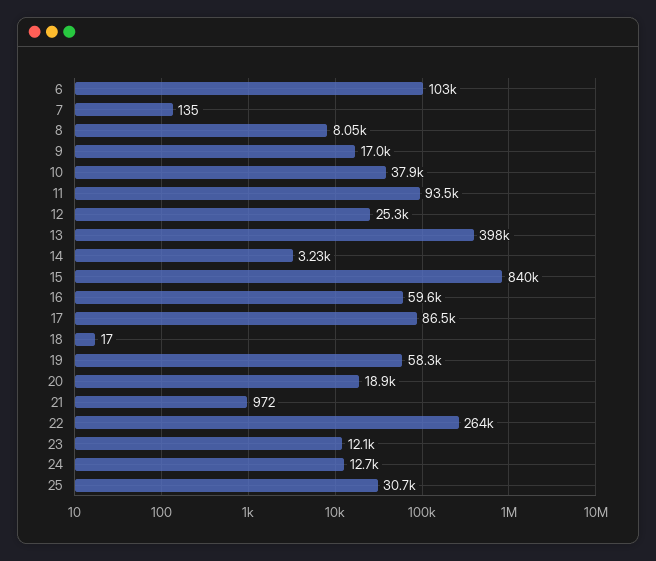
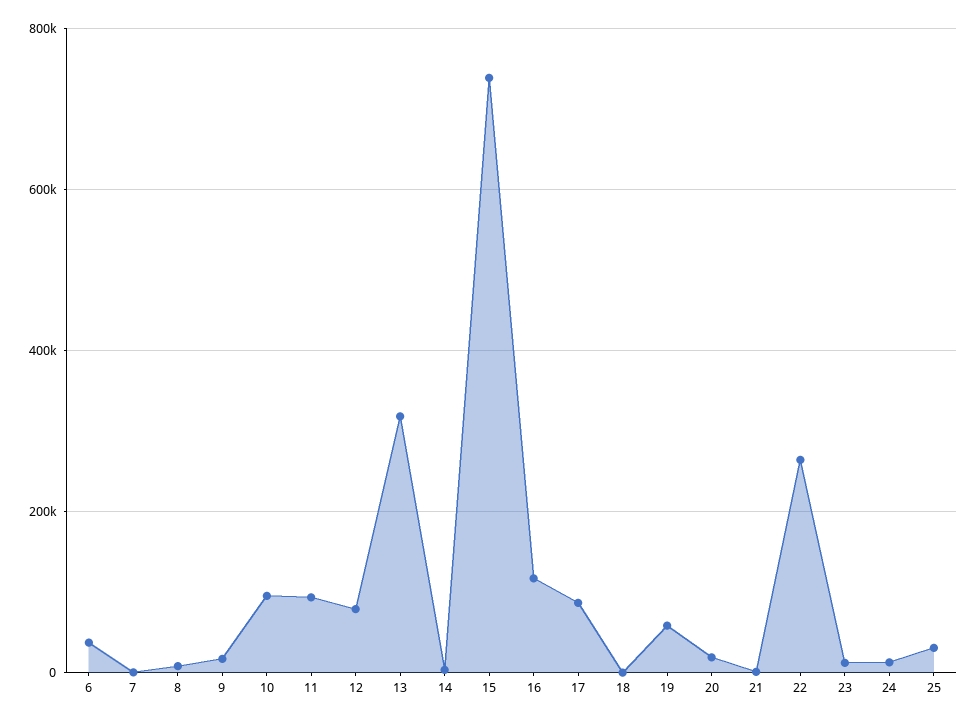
6: 103000 -> 40000
10: 37900 -> 100000
12: 25300 -> 80000
13: 398000 -> 320000
15: 840000 -> 740000
16: 59600 -> 120000

